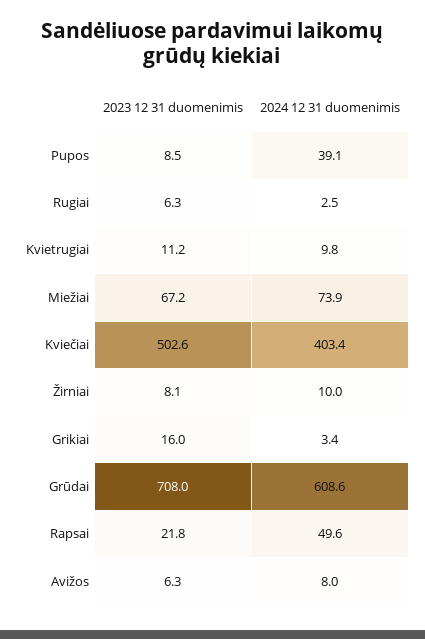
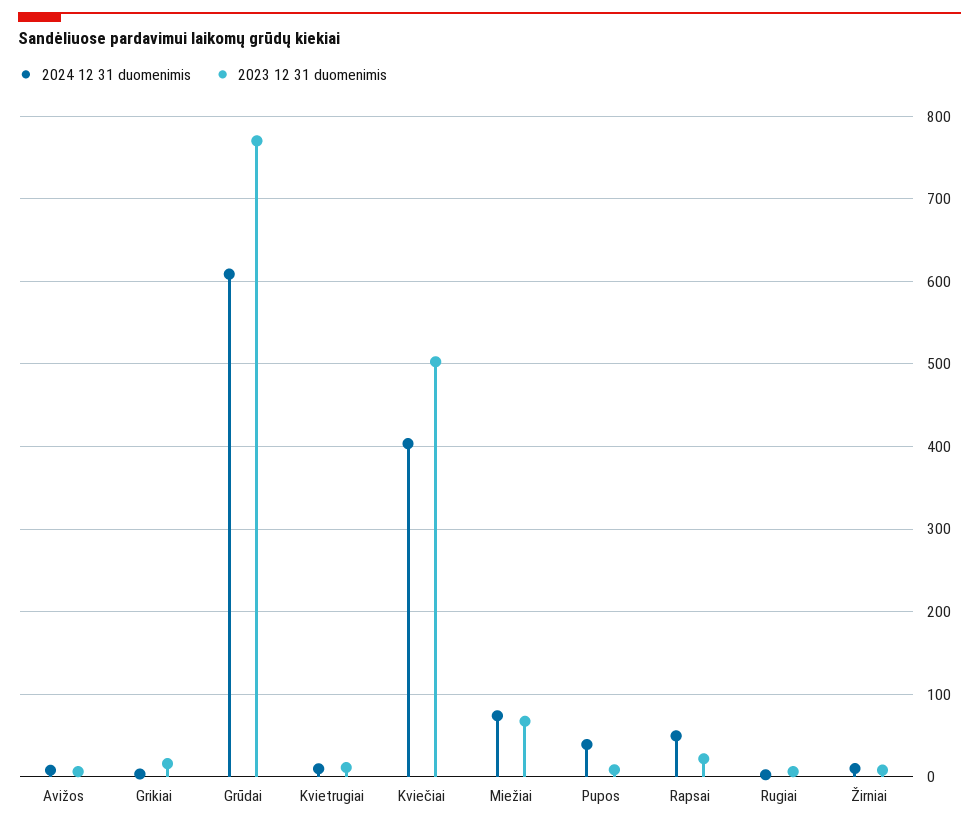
2023 12 31 duomenimis, Grūdai: 708 -> 770

